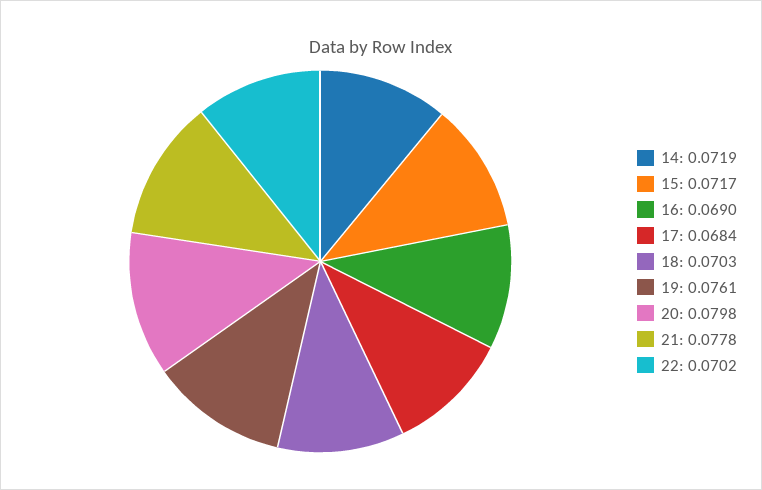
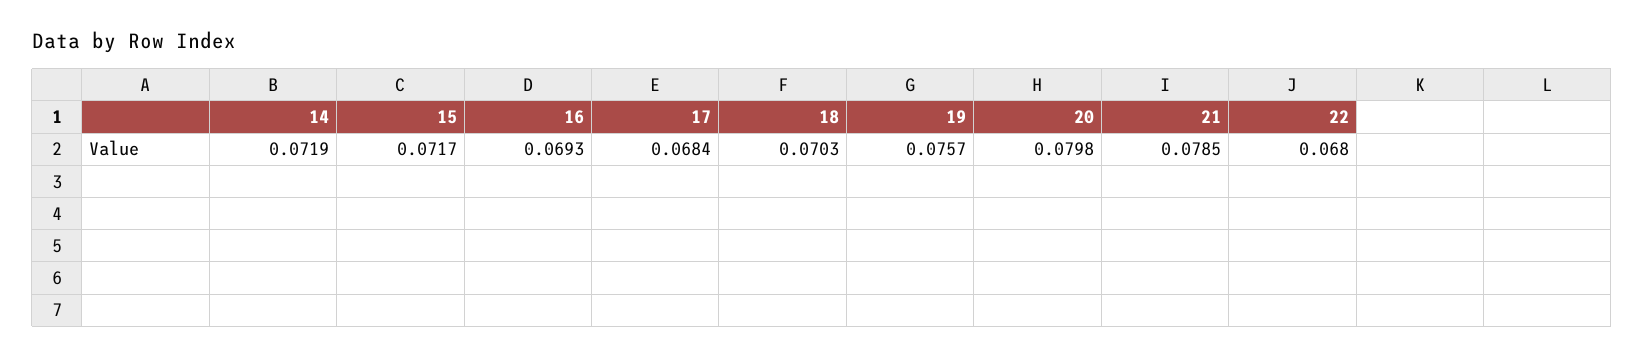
16: 0.069 -> 0.0693
19: 0.0761 -> 0.0757
21: 0.0778 -> 0.0785
22: 0.0702 -> 0.068

